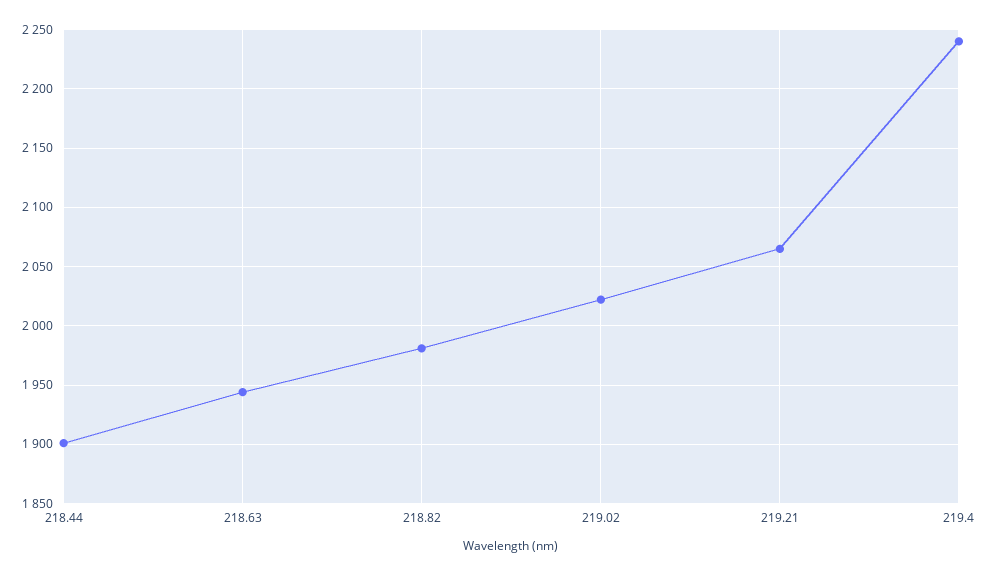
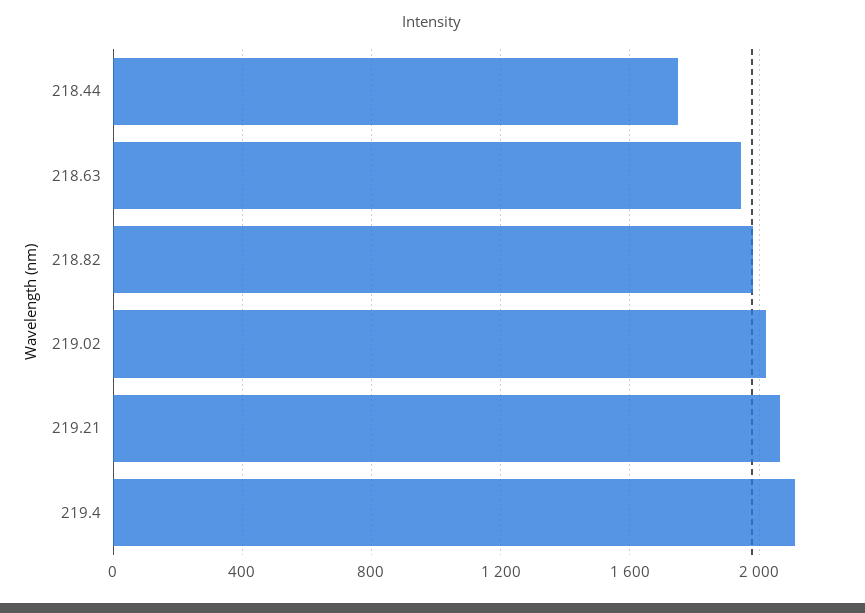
218.44: 1900 -> 1750
219.4: 2240 -> 2100

